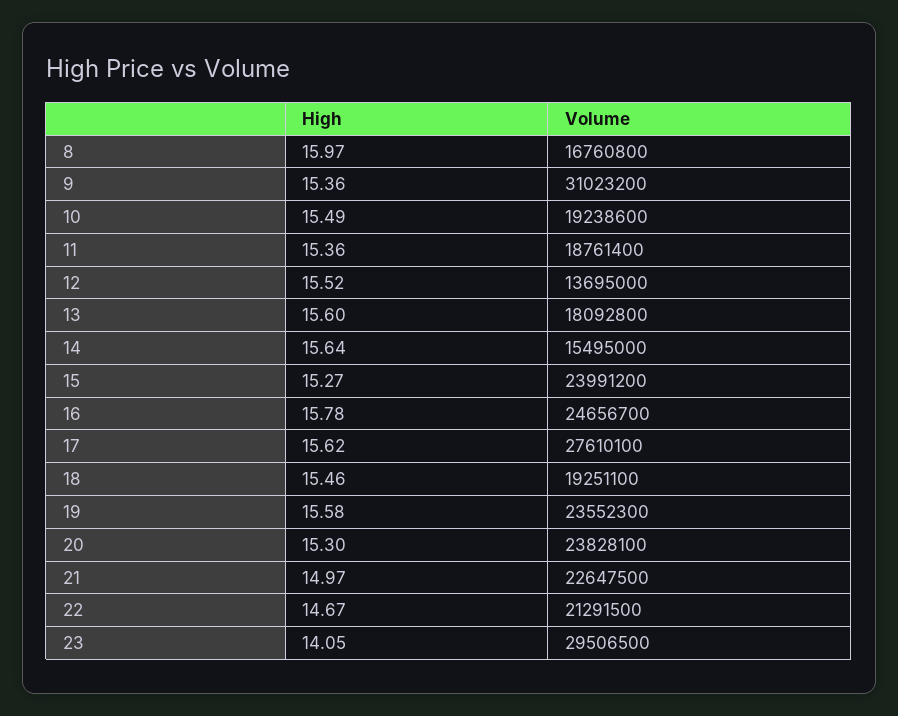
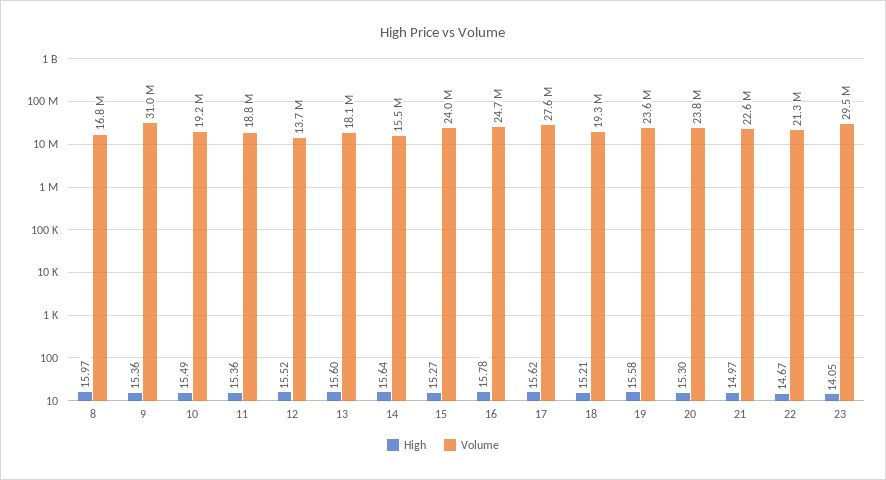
High, 18: 15.46 -> 15.21

